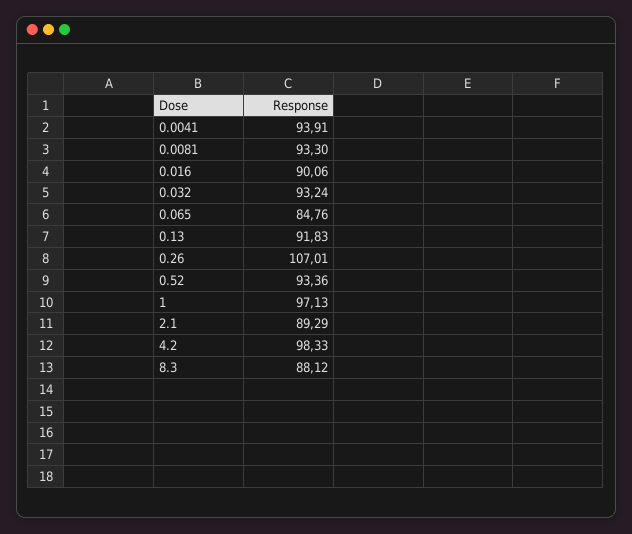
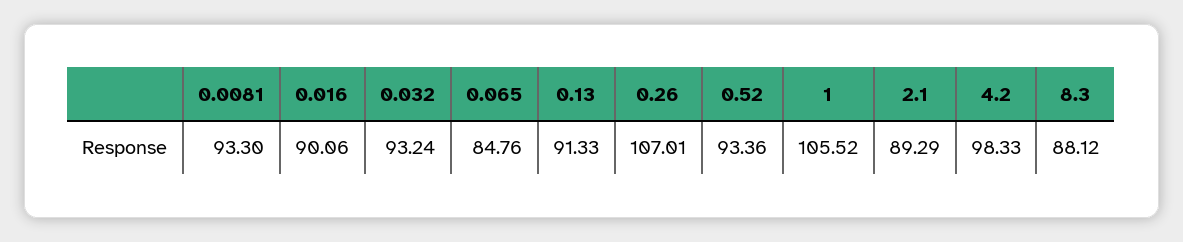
0.0041: 93.91 -> none
0.13: 91.83 -> 91.33
1: 97.13 -> 105.52

